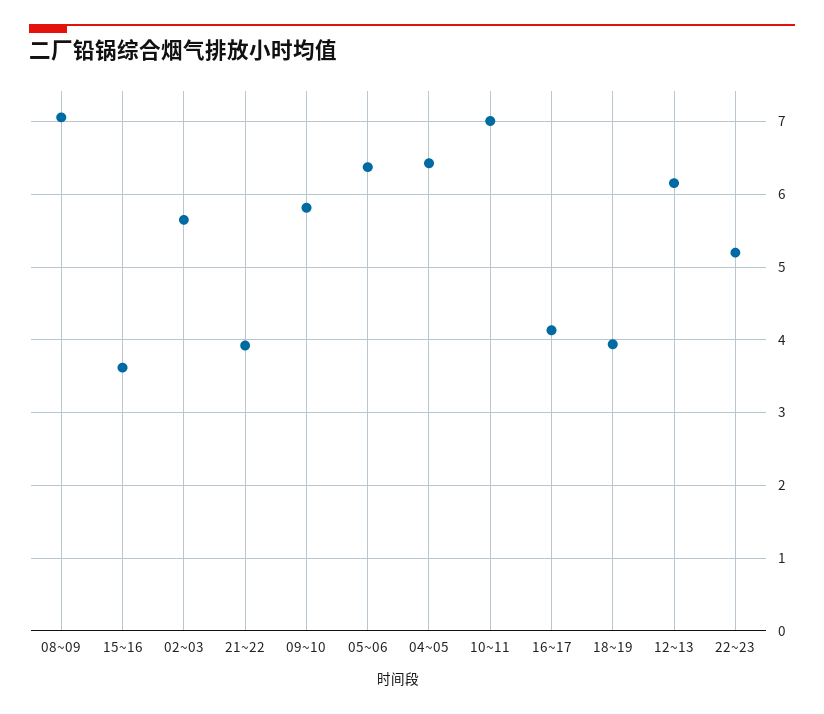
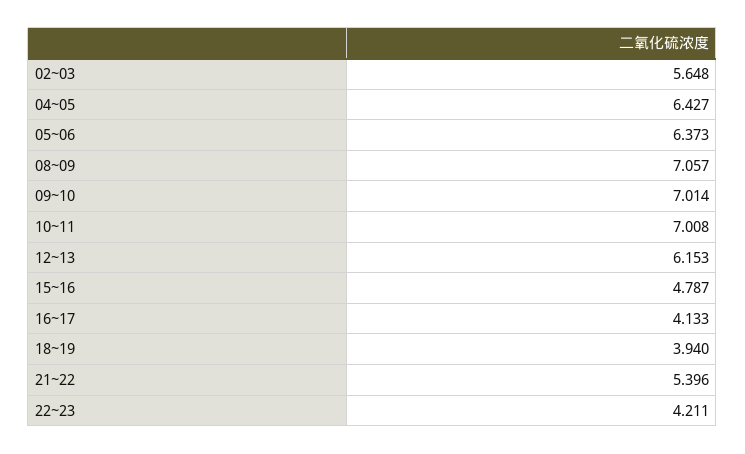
15~16: 3.6 -> 4.787
21~22: 3.9 -> 5.396
09~10: 5.8 -> 7.014
22~23: 5.2 -> 4.211

